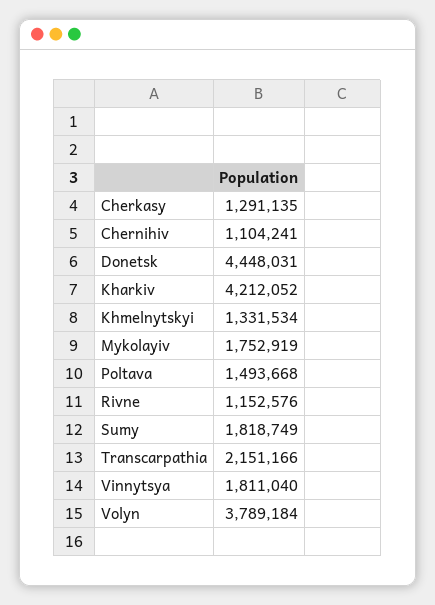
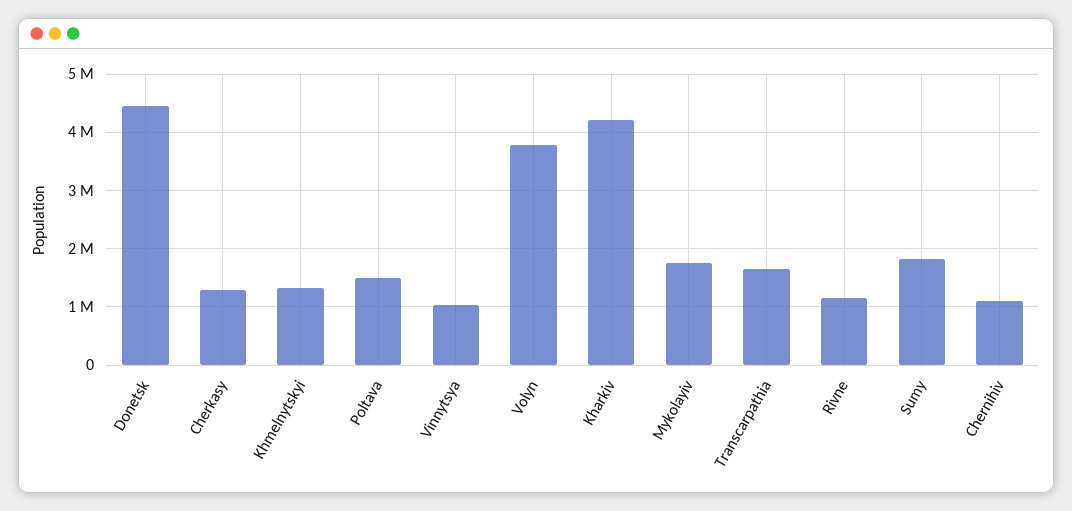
Transcarpathia: 2151166 -> 1600000
Vinnytsya: 1811040 -> 1000000

